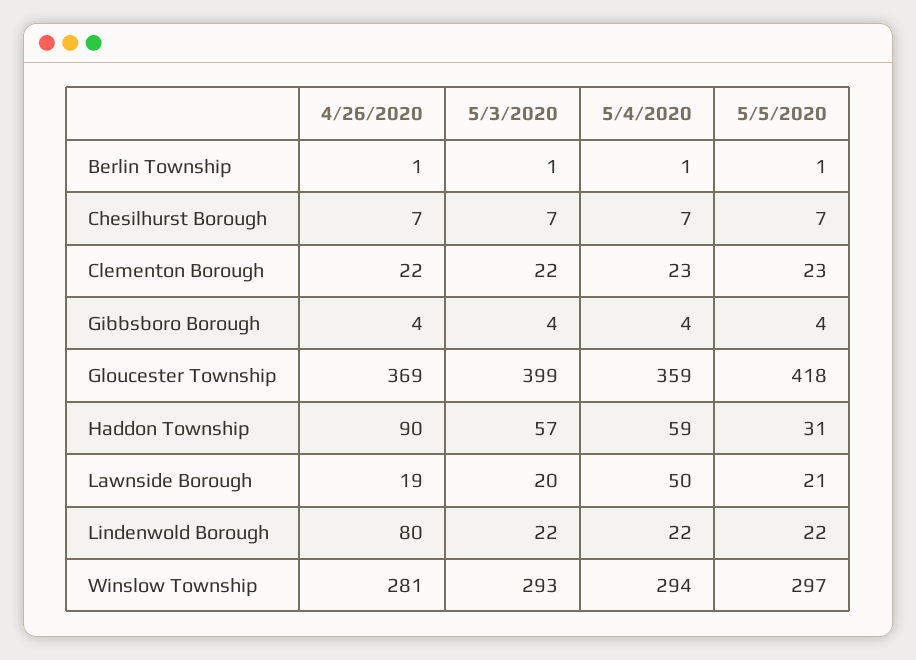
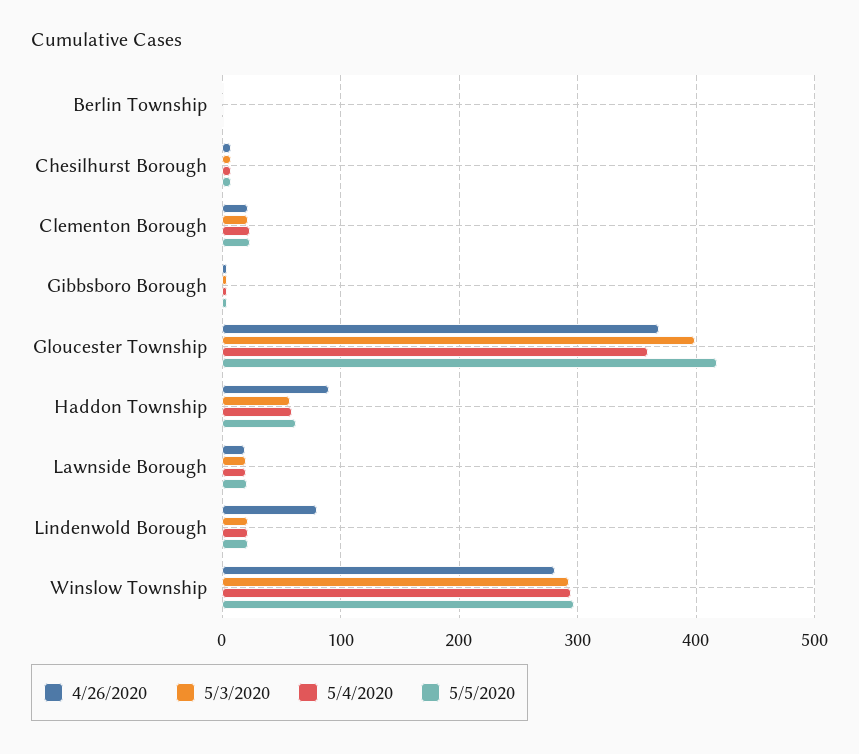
5/5/2020, Haddon Township: 31 -> 60
5/4/2020, Lawnside Borough: 50 -> 20

